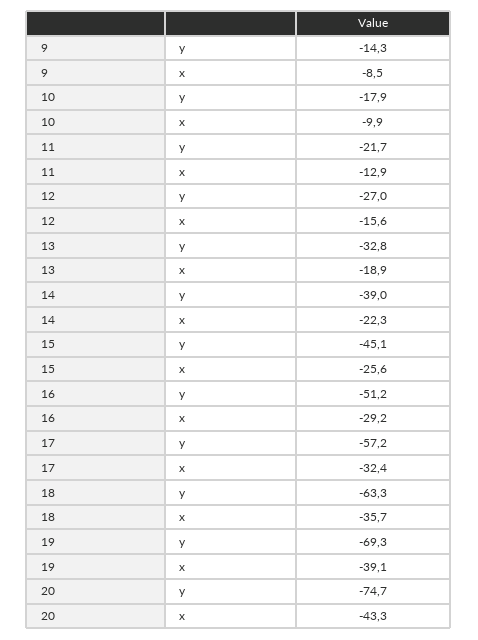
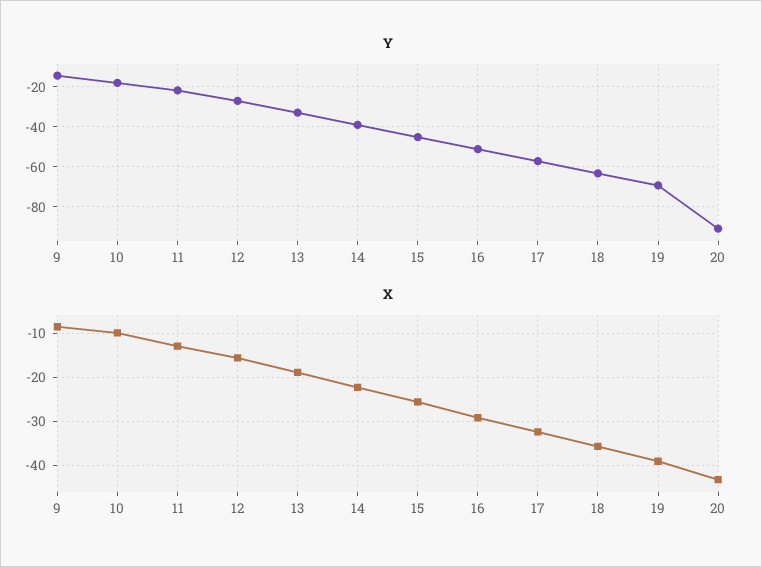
y, 20: -74.7 -> -90

